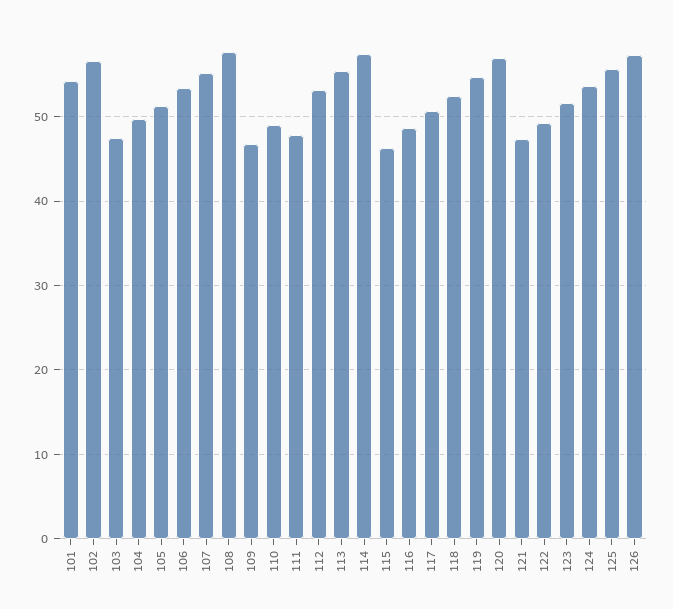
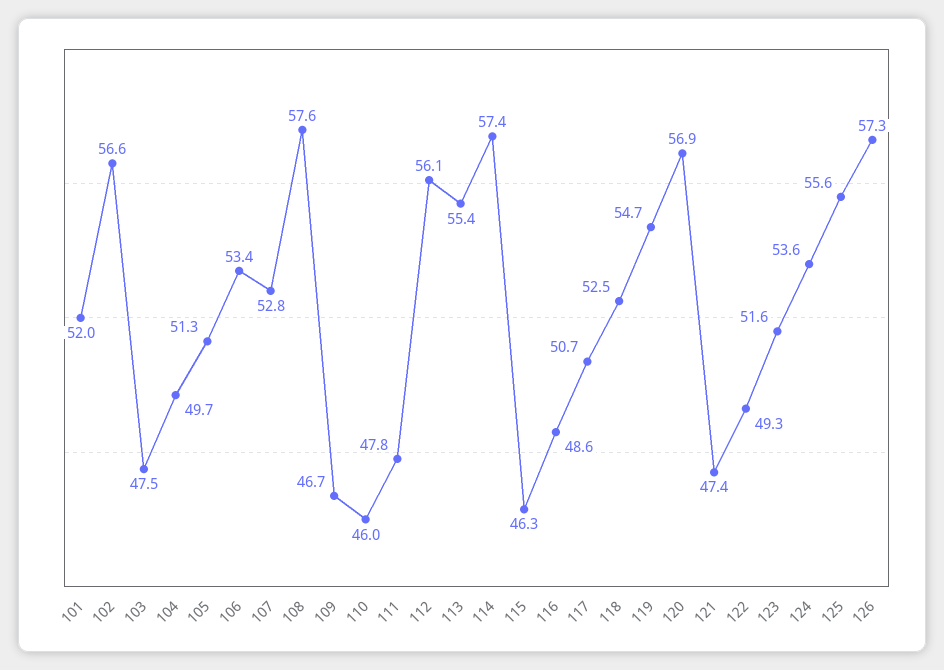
101: 54 -> 52
107: 55 -> 52.8
110: 49 -> 46
112: 53 -> 56.1

